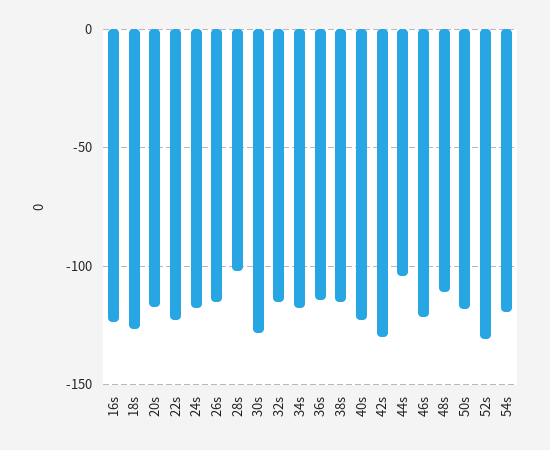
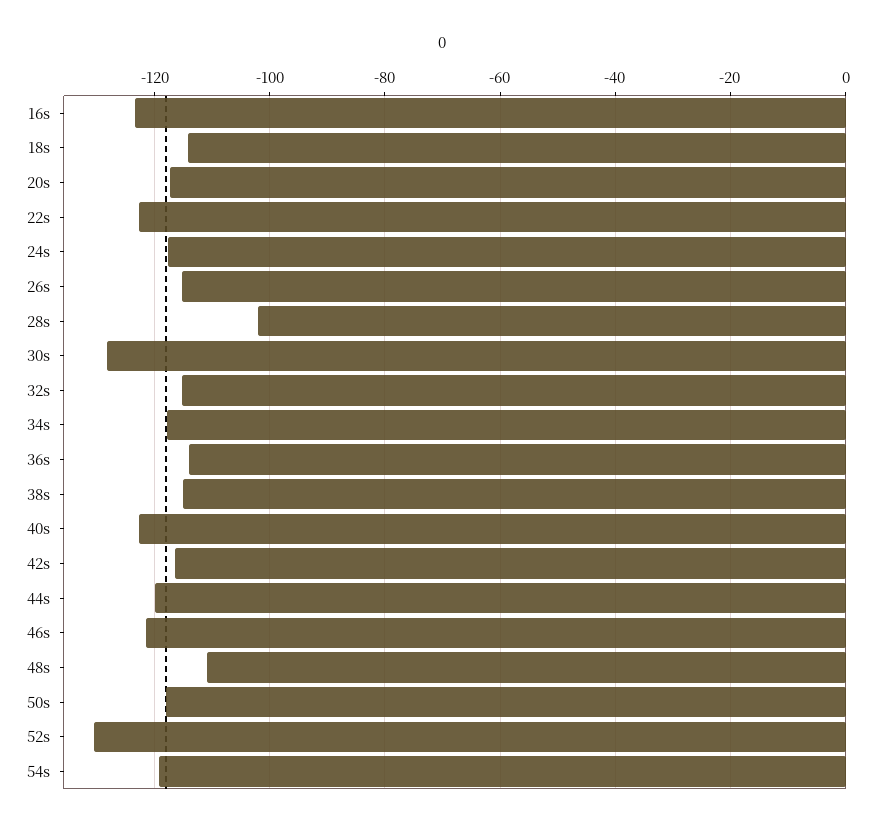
18s: -125 -> -114
42s: -130 -> -116
44s: -105 -> -120

